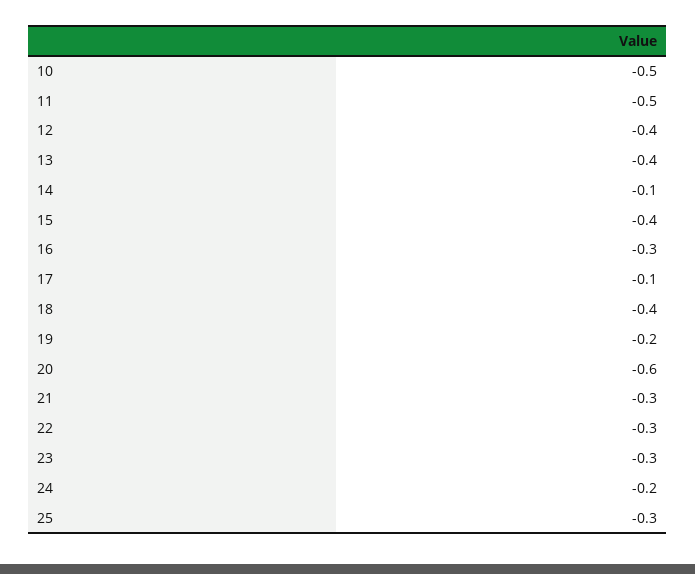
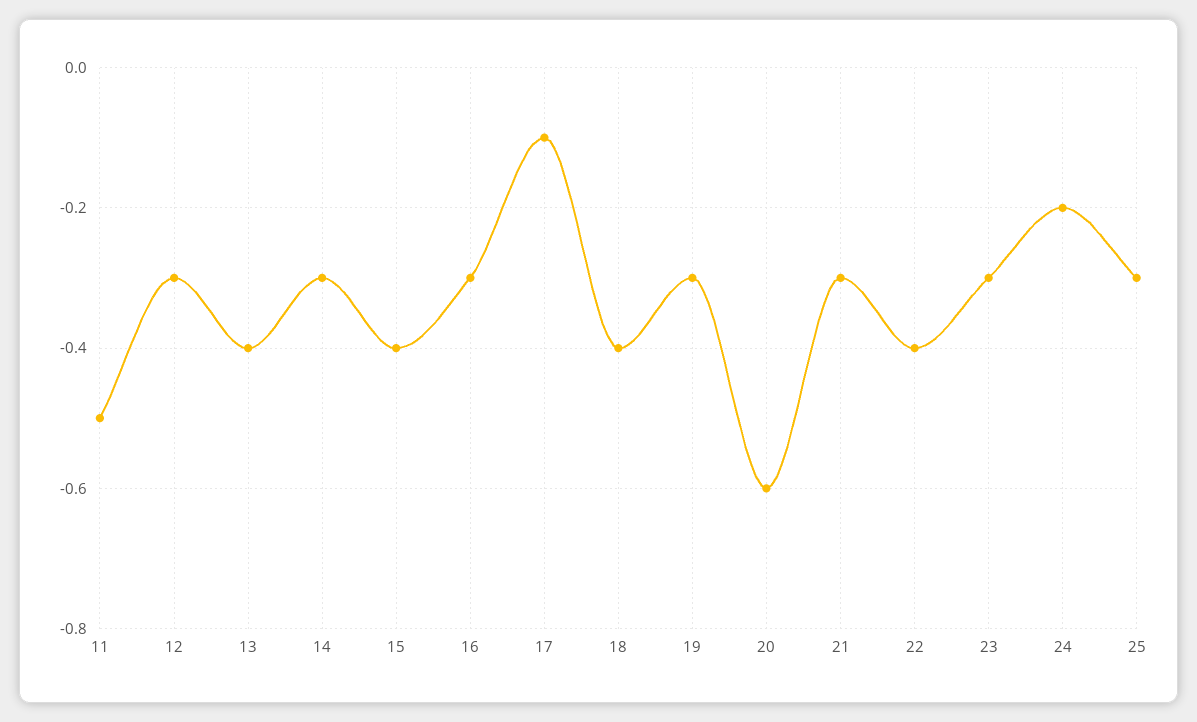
10: -0.5 -> none
12: -0.4 -> -0.3
14: -0.1 -> -0.3
19: -0.2 -> -0.3
22: -0.3 -> -0.4

